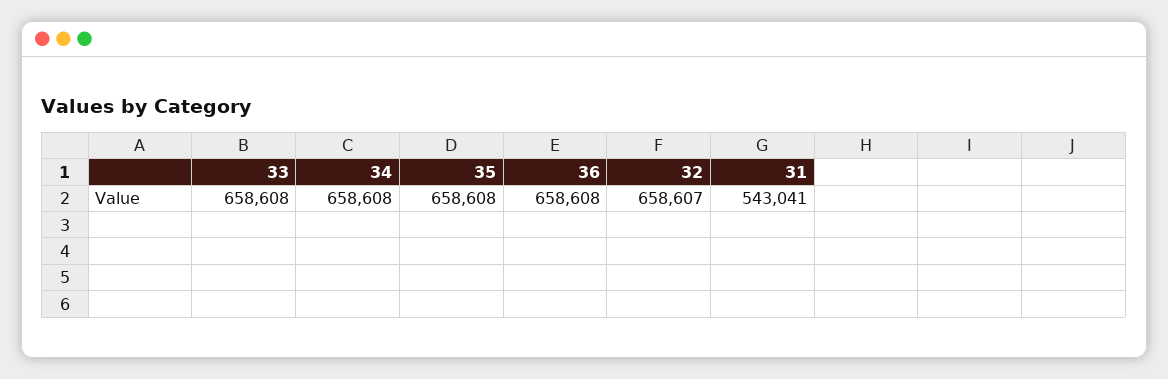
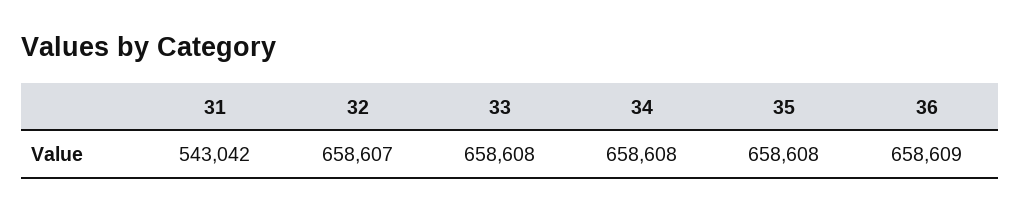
36: 658608 -> 658609
31: 543041 -> 543042

